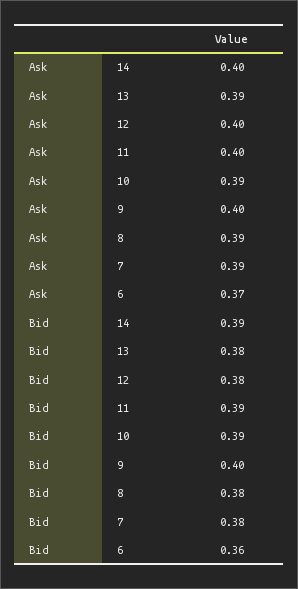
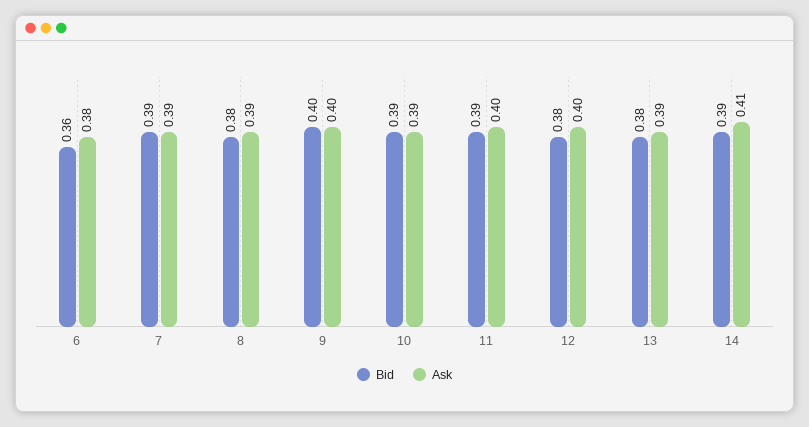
Ask, 14: 0.4 -> 0.41
Ask, 6: 0.37 -> 0.38
Bid, 7: 0.38 -> 0.39

